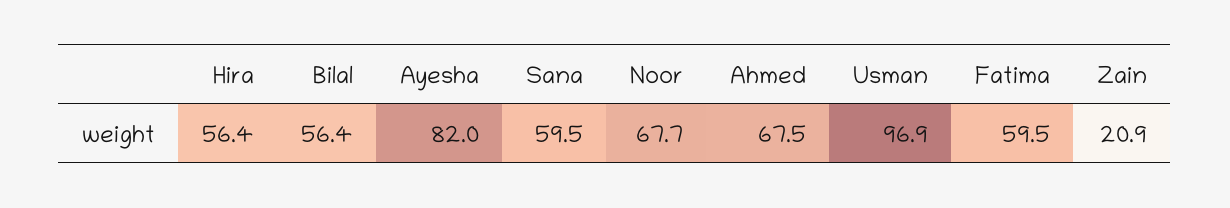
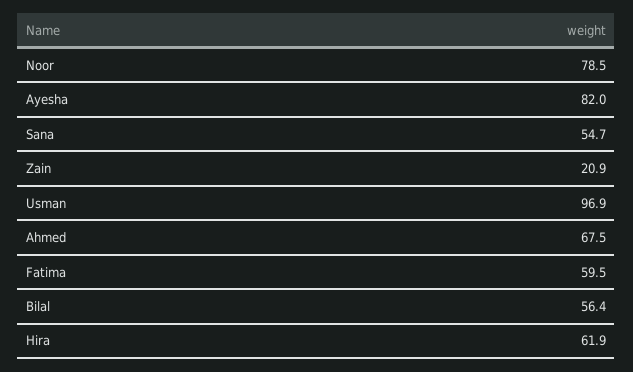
Hira: 56.4 -> 61.9
Sana: 59.5 -> 54.7
Noor: 67.7 -> 78.5

